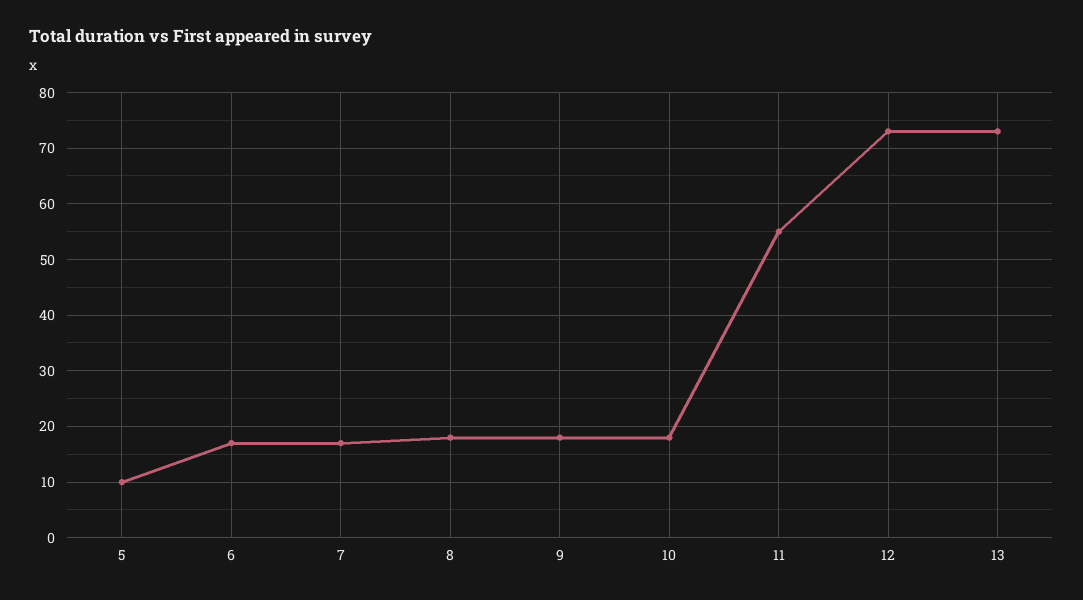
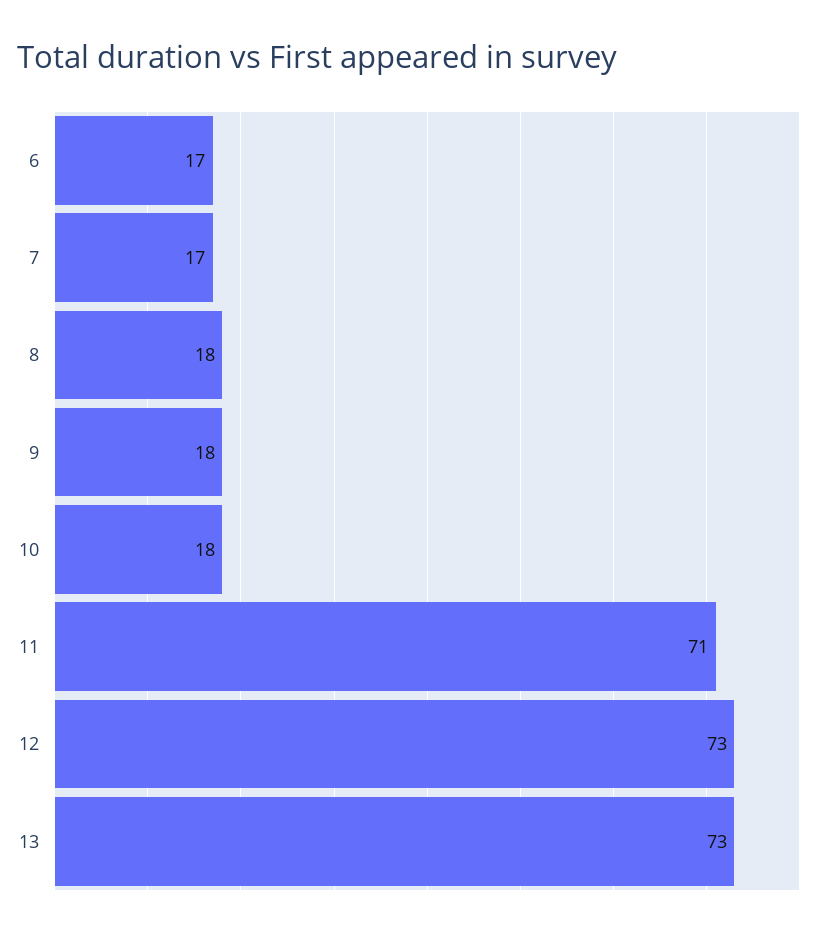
5: 10 -> none
11: 55 -> 71

